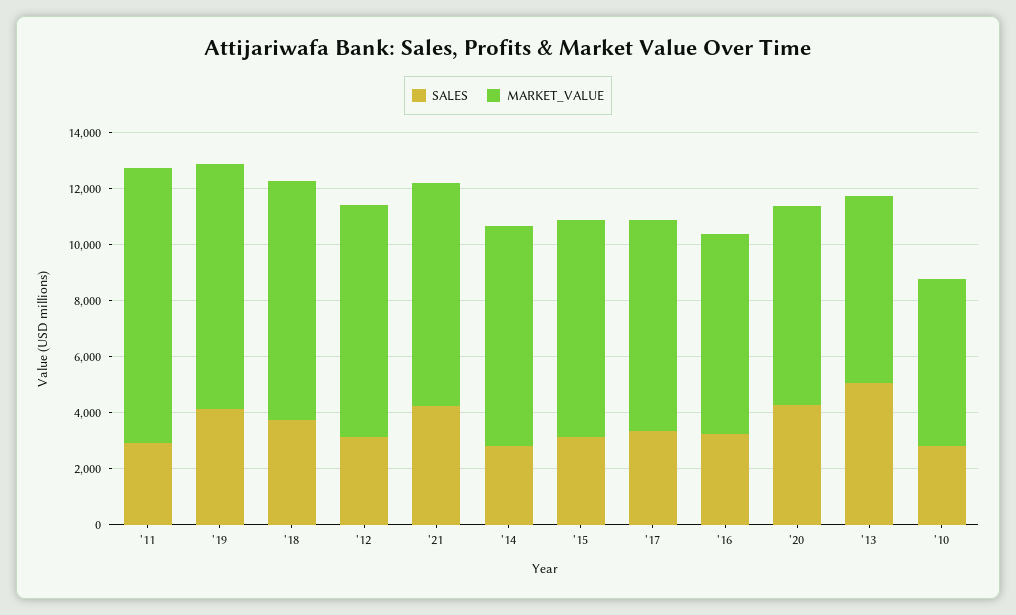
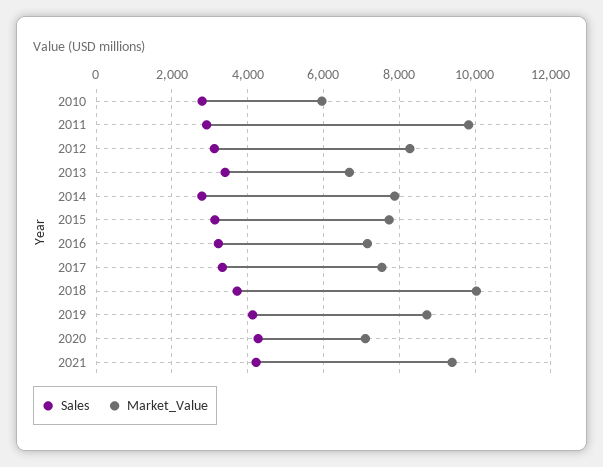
MARKET_VALUE, '18: 8500 -> 10000
MARKET_VALUE, '21: 8000 -> 9400
SALES, '13: 5000 -> 3400

